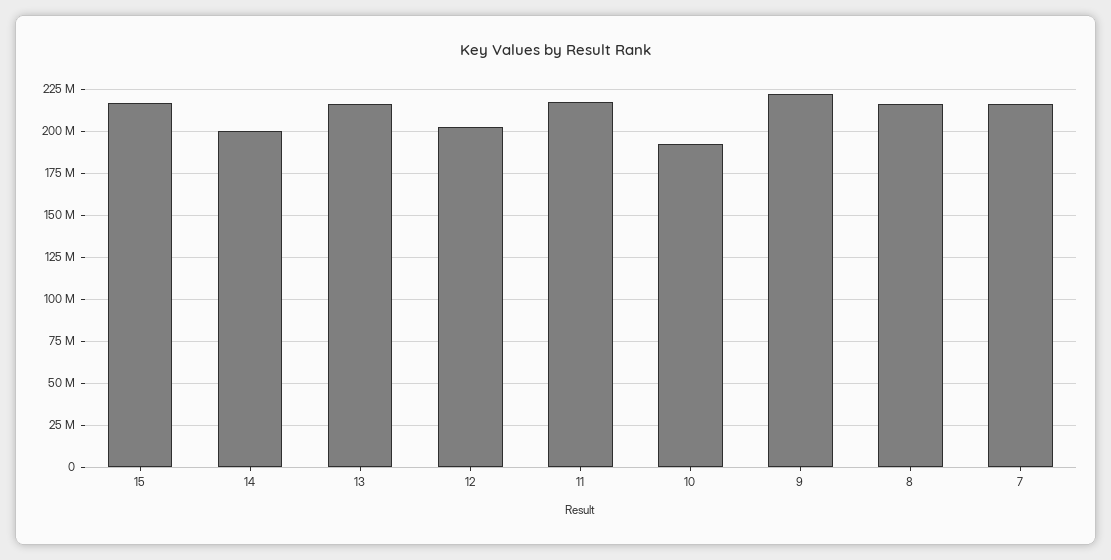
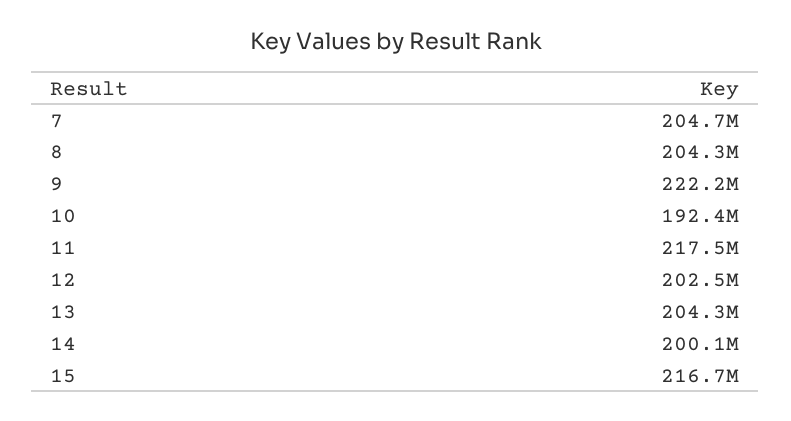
13: 215000000 -> 204300000
8: 215000000 -> 204300000
7: 215000000 -> 204700000

